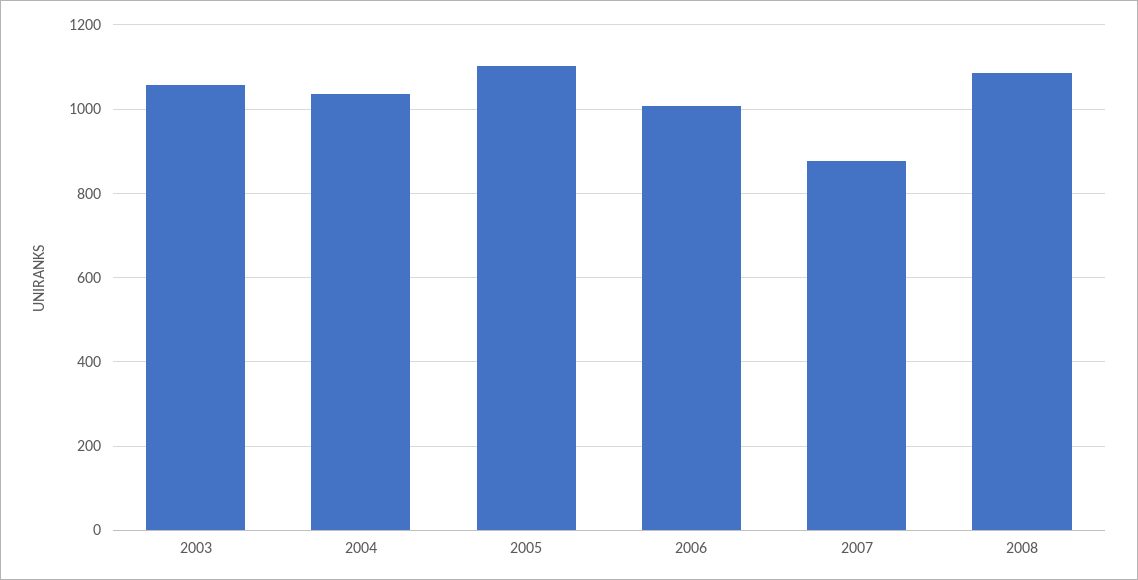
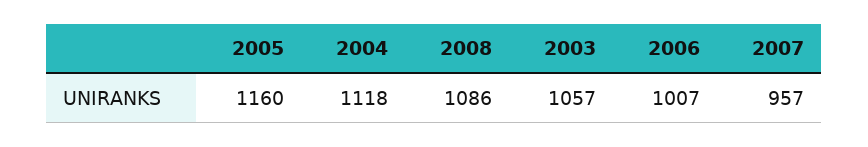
2004: 1040 -> 1118
2005: 1100 -> 1160
2007: 880 -> 957

